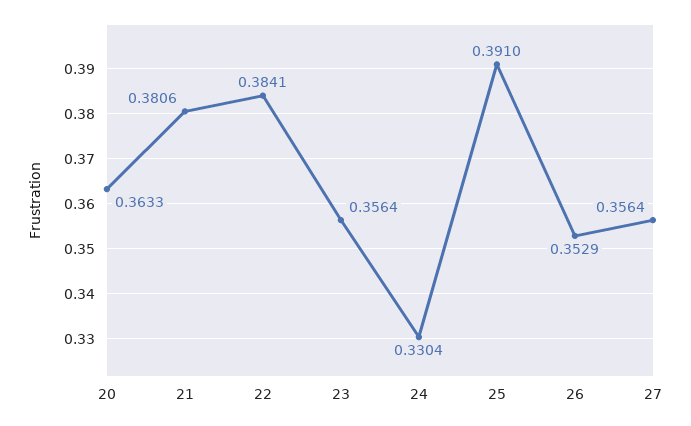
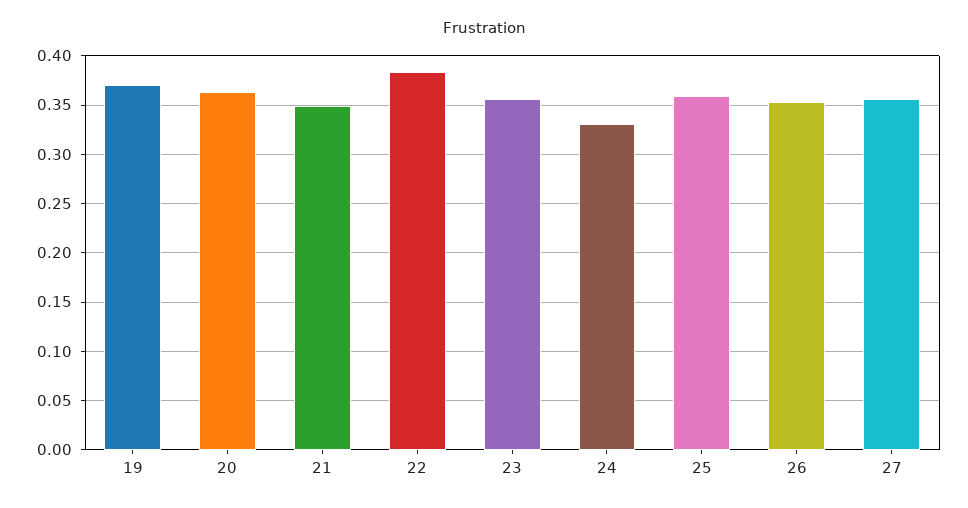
21: 0.3806 -> 0.35
25: 0.391 -> 0.36
19: none -> 0.37

